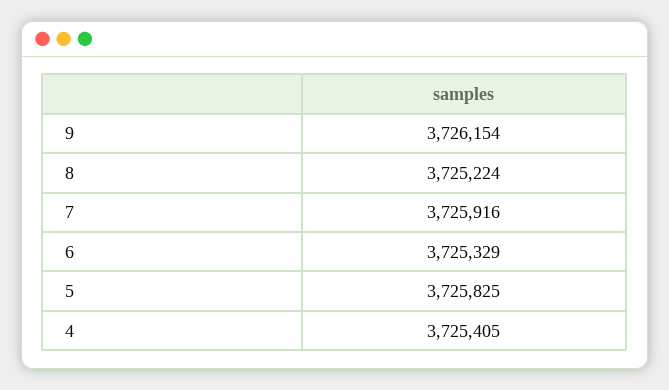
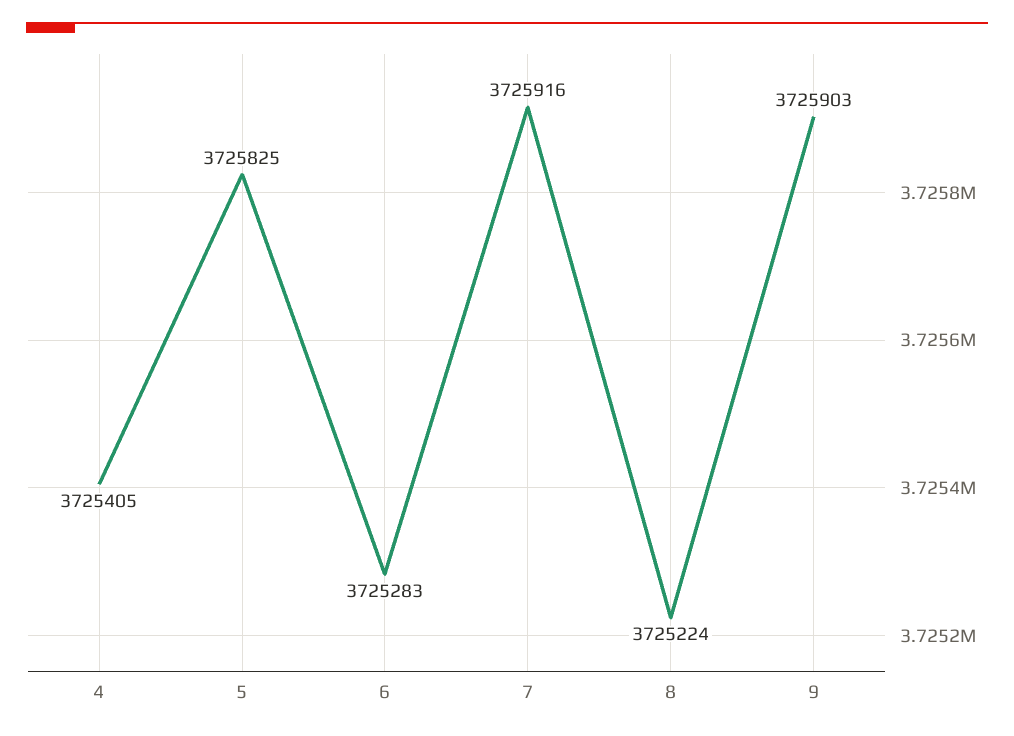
9: 3726154 -> 3725903
6: 3725329 -> 3725283

